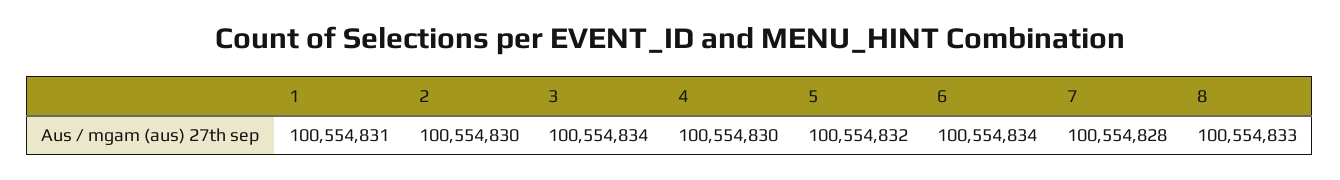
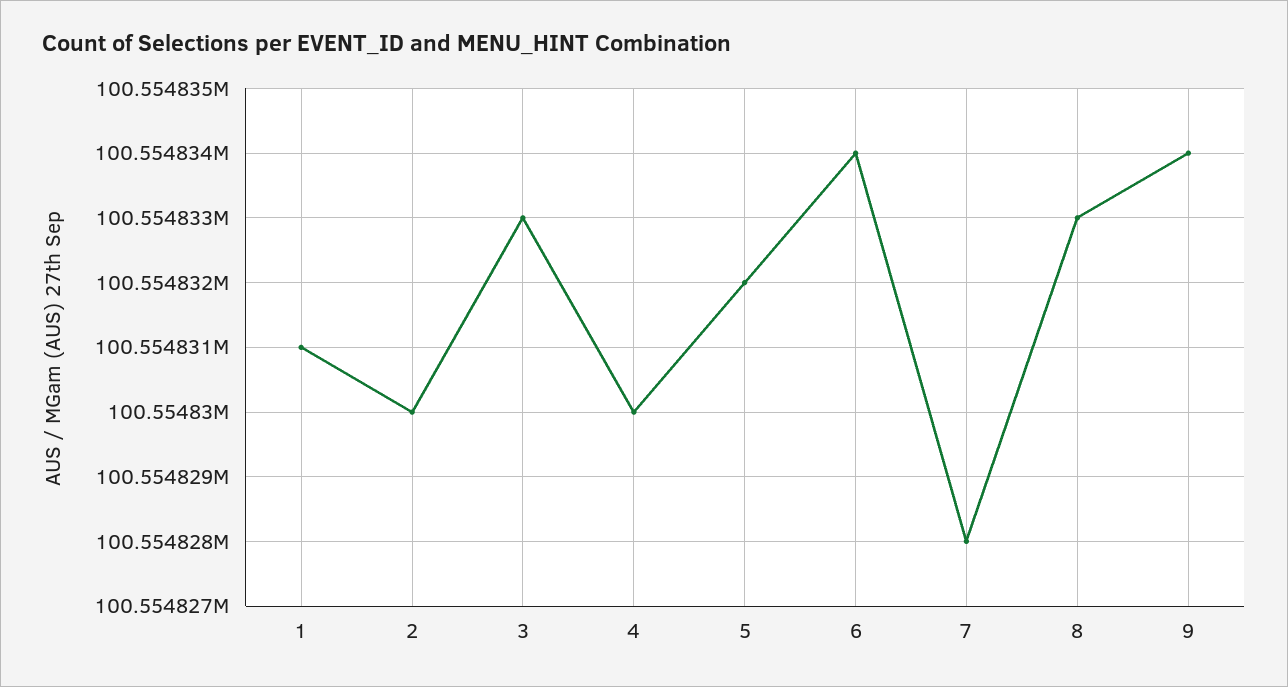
3: 100554834 -> 100554833
9: none -> 100554834

